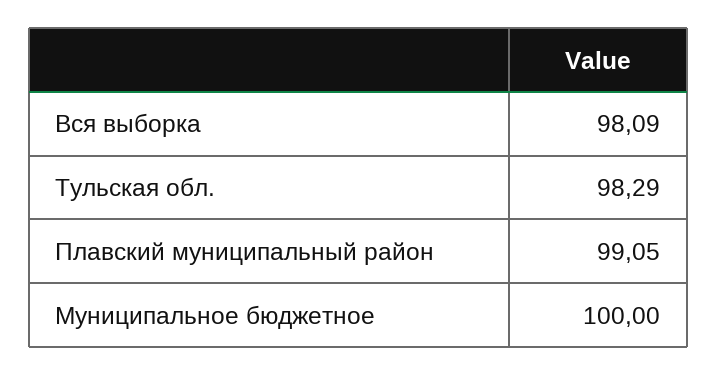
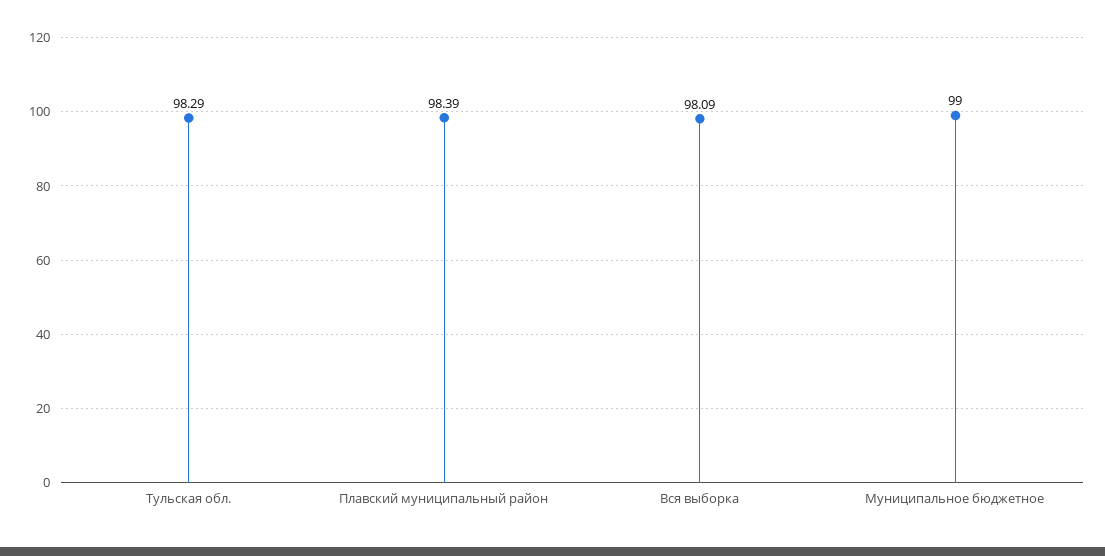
Плавский муниципальный район: 99.05 -> 98.39
Муниципальное бюджетное: 100 -> 99

